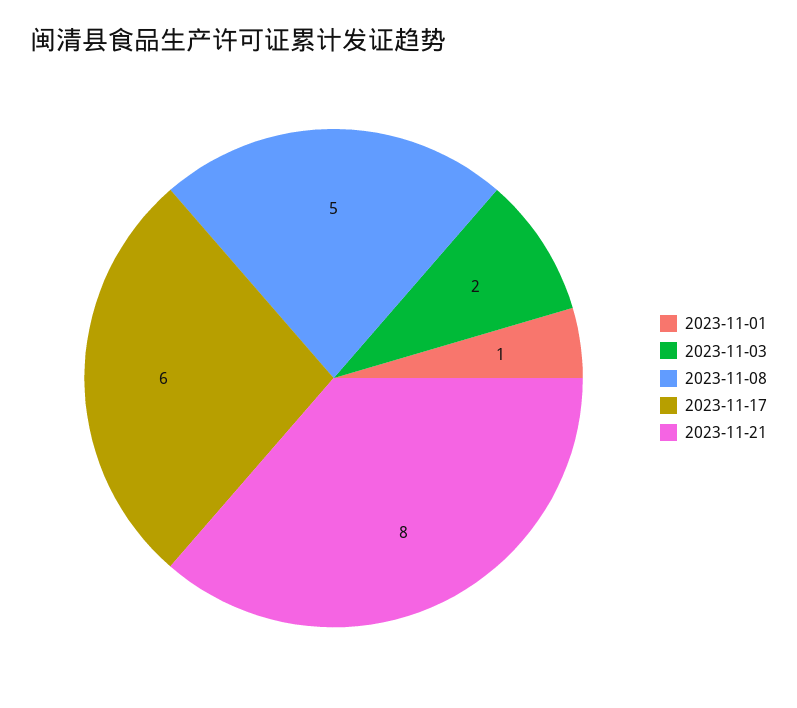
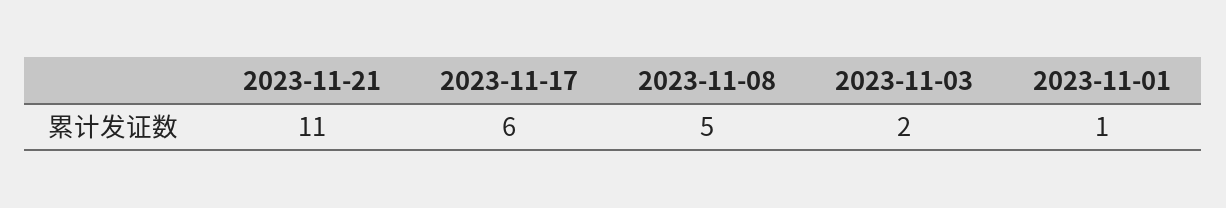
2023-11-21: 8 -> 11

